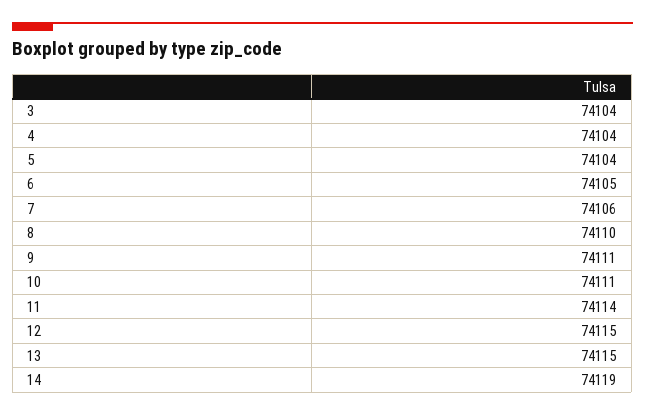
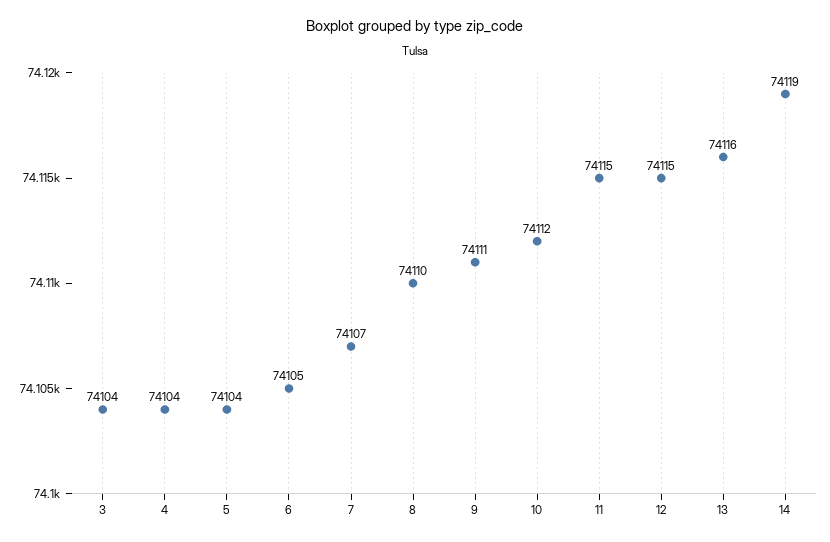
7: 74106 -> 74107
10: 74111 -> 74112
11: 74114 -> 74115
13: 74115 -> 74116

